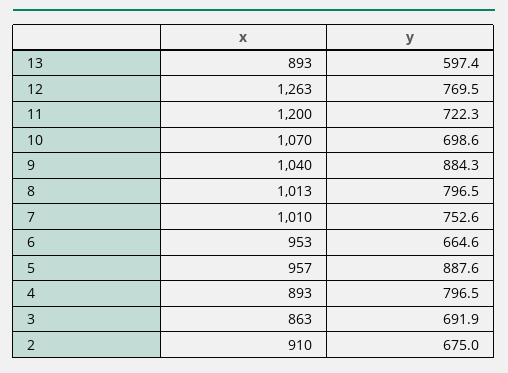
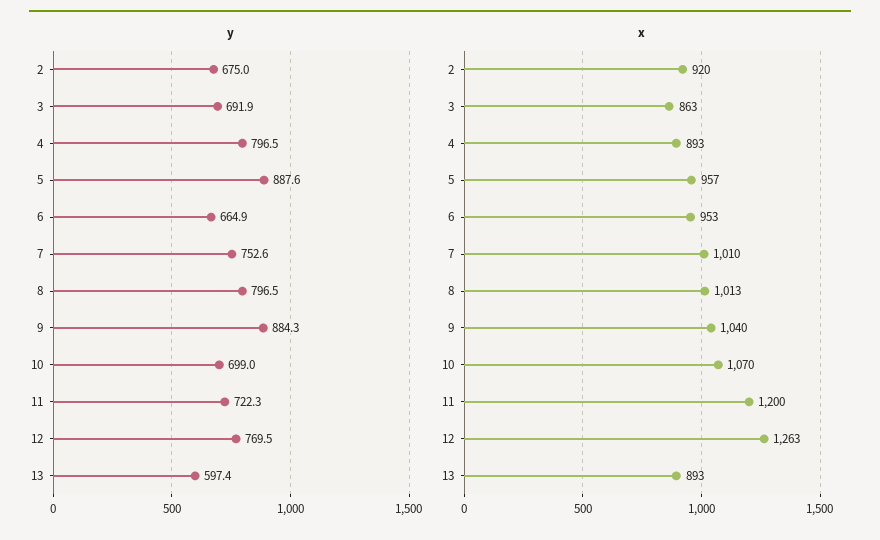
y, 10: 698.6 -> 699
y, 6: 664.6 -> 664.9
x, 2: 910 -> 920

